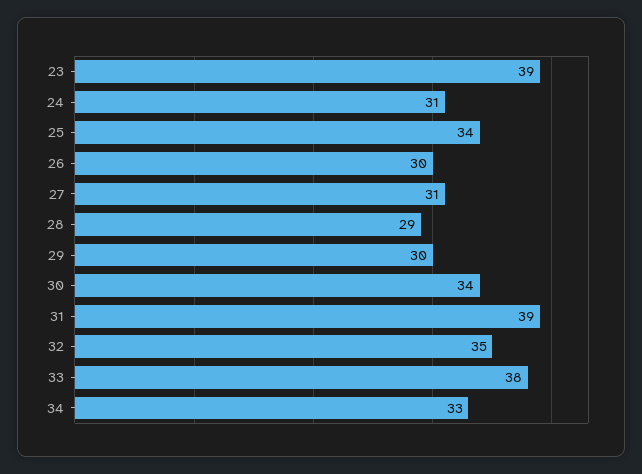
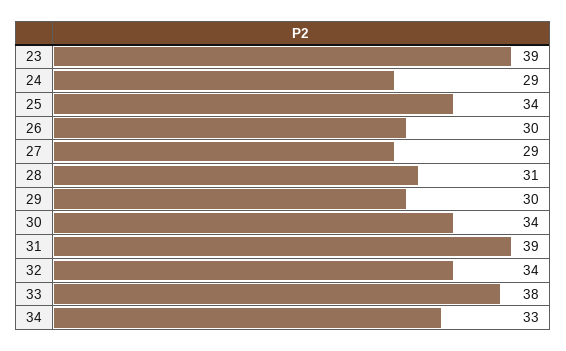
24: 31 -> 29
27: 31 -> 29
28: 29 -> 31
32: 35 -> 34

